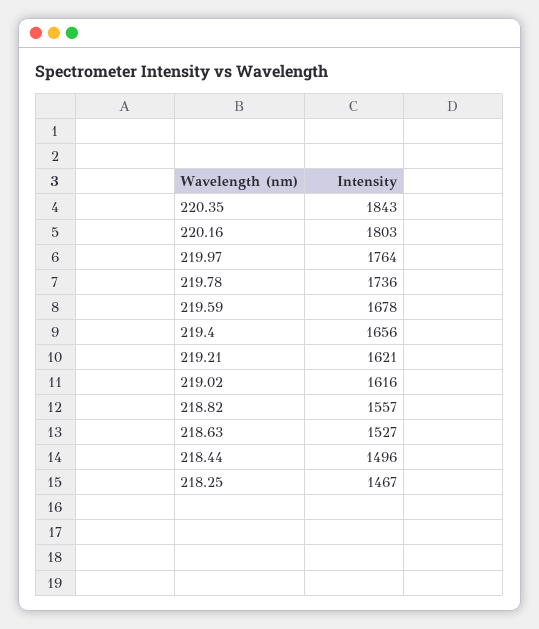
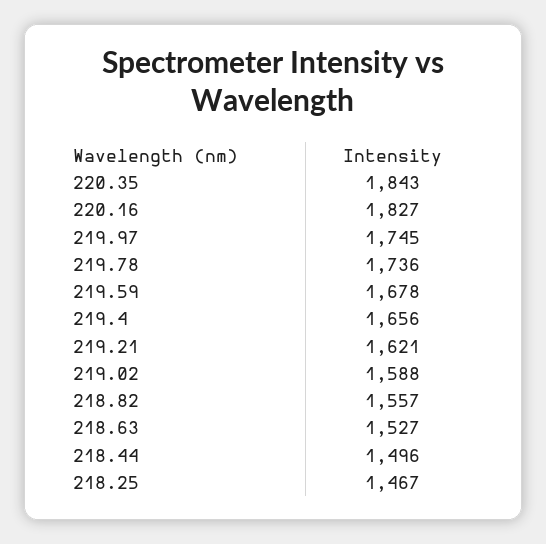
220.16: 1803 -> 1827
219.97: 1764 -> 1745
219.02: 1616 -> 1588

